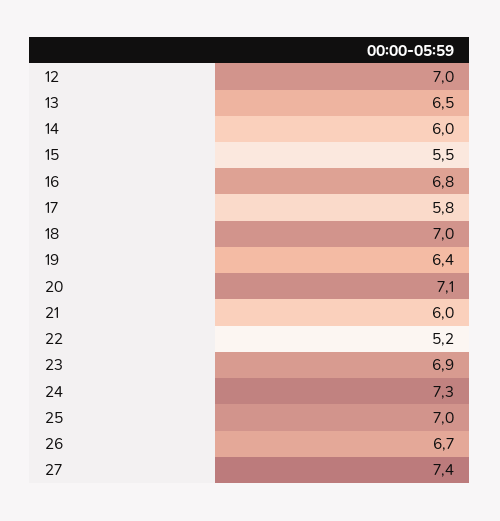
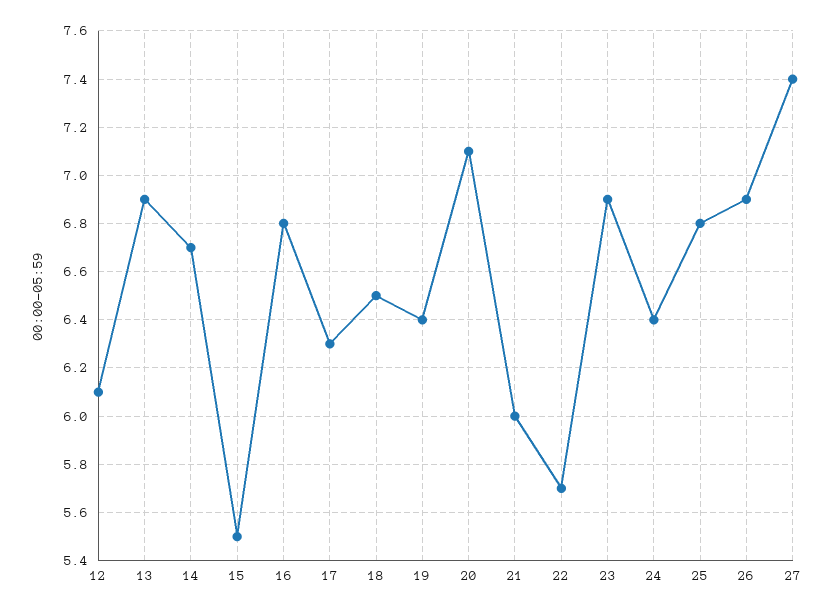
12: 7 -> 6.1
13: 6.5 -> 6.9
14: 6 -> 6.7
17: 5.8 -> 6.3
18: 7 -> 6.5
22: 5.2 -> 5.7
24: 7.3 -> 6.4
25: 7 -> 6.8
26: 6.7 -> 6.9

